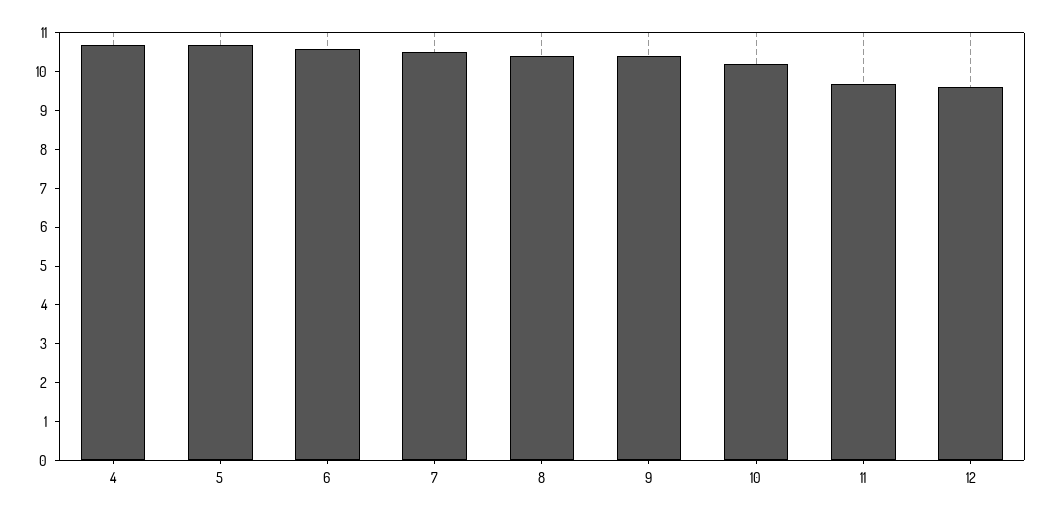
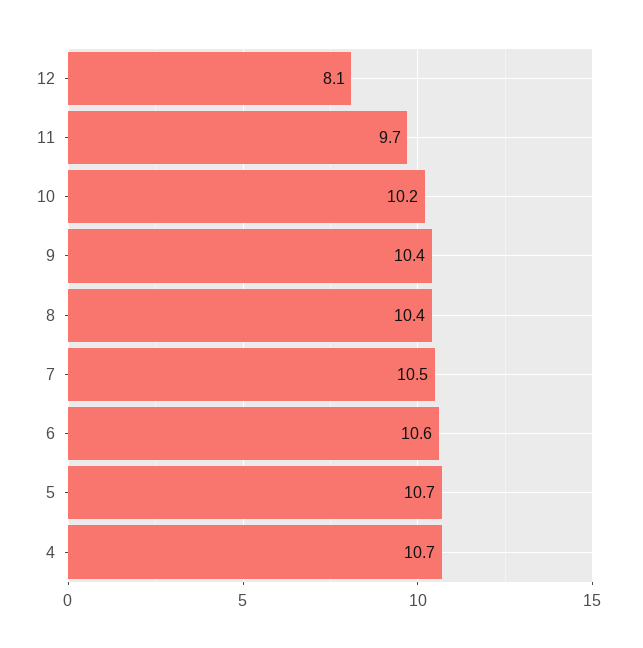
12: 9.5 -> 8.1

